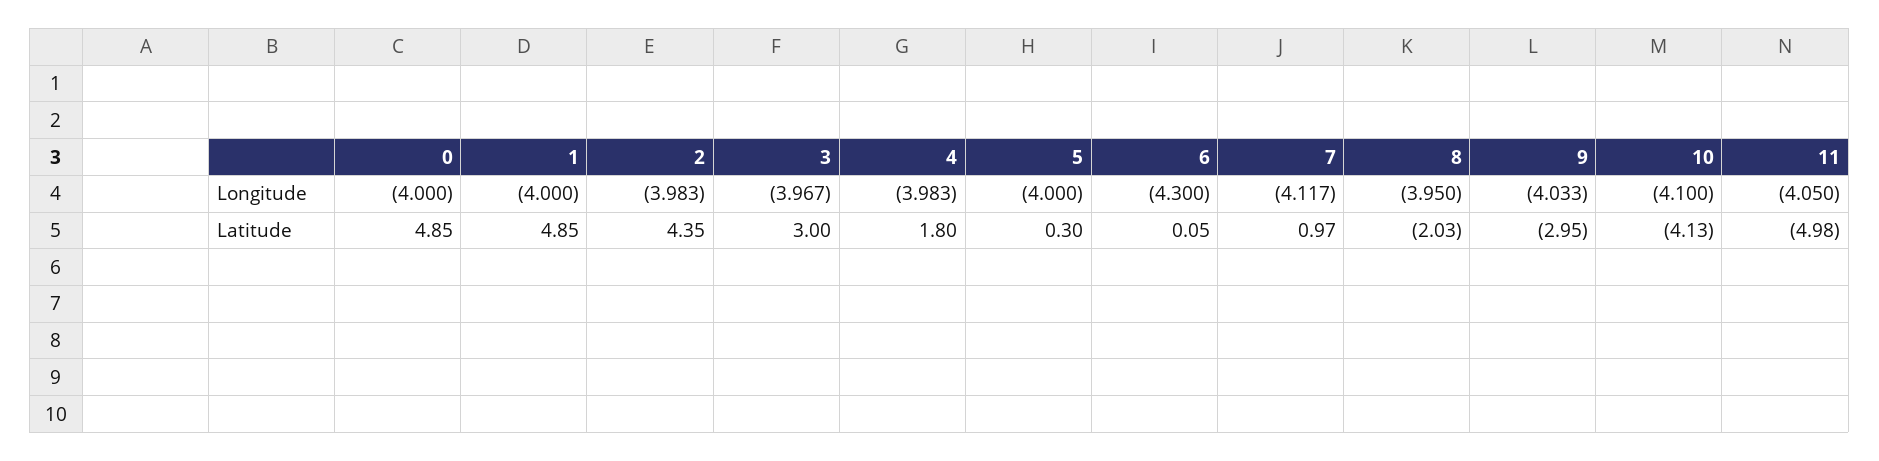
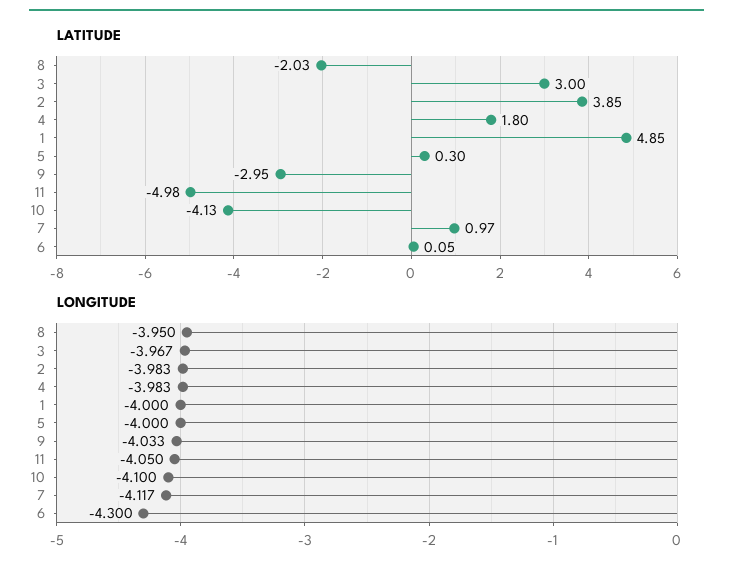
Longitude, 0: -4 -> none
Latitude, 0: 4.85 -> none
Latitude, 2: 4.35 -> 3.85

